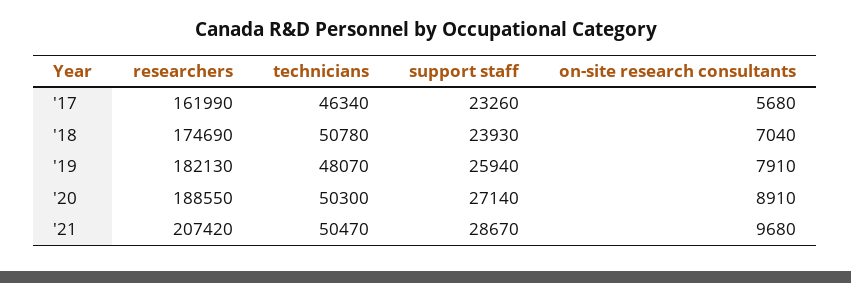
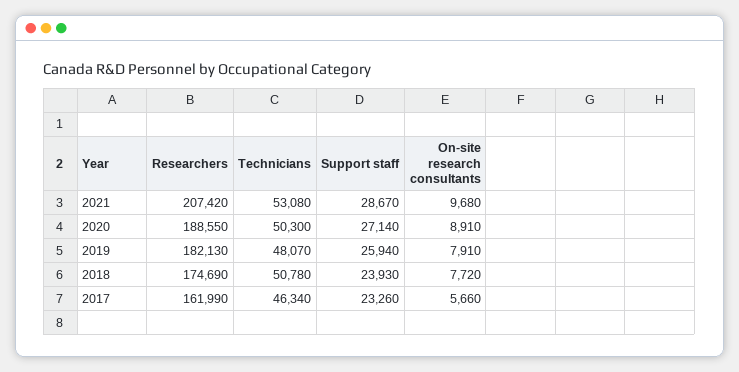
on-site research consultants, '17: 5680 -> 5660
on-site research consultants, '18: 7040 -> 7720
technicians, '21: 50470 -> 53080

